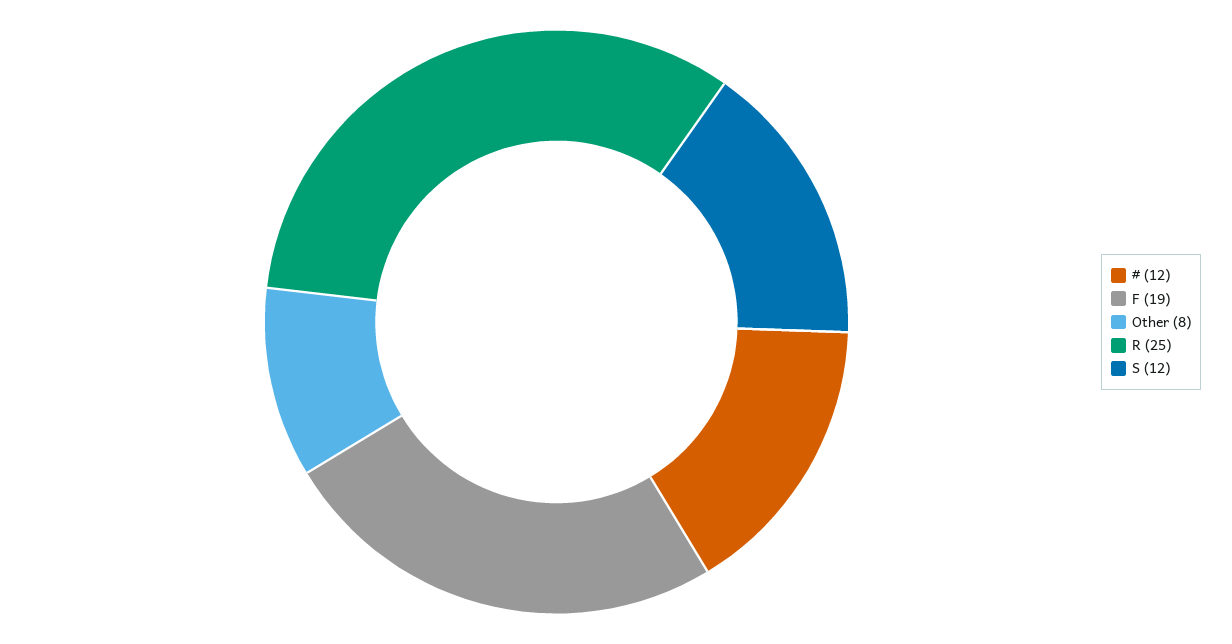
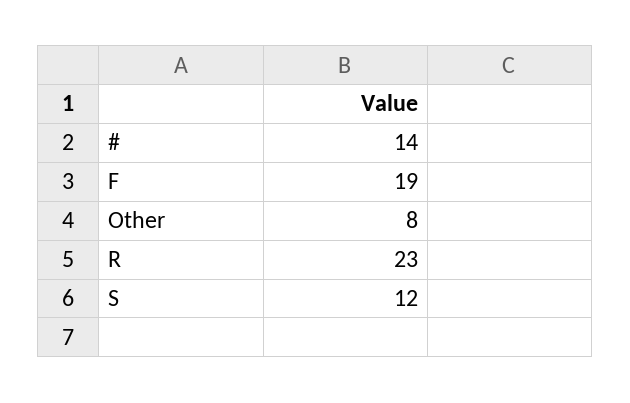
#: 12 -> 14
R: 25 -> 23

